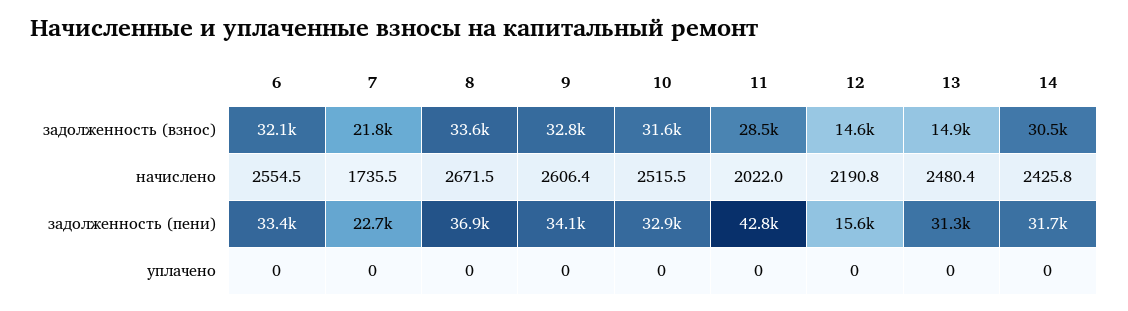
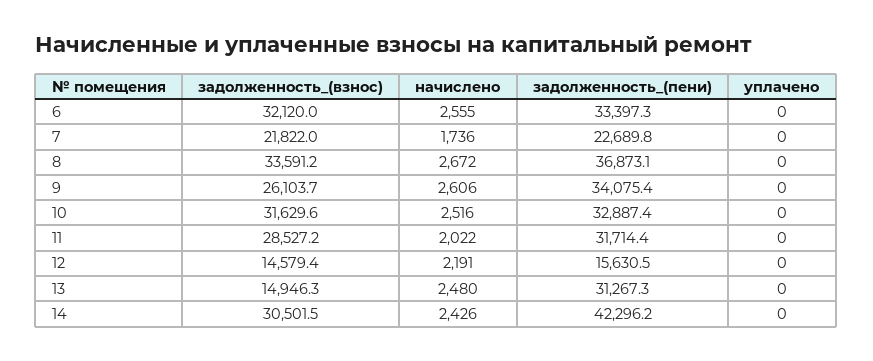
9, задолженность (взнос): 32800 -> 26103.7
11, задолженность (пени): 42800 -> 31714.4
14, задолженность (пени): 31700 -> 42296.2

